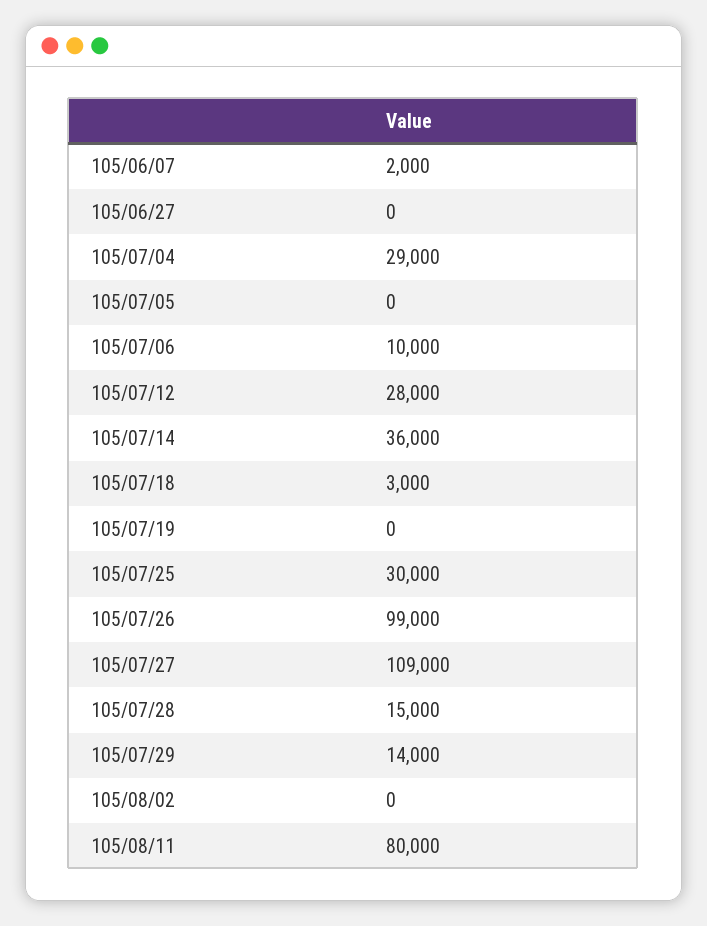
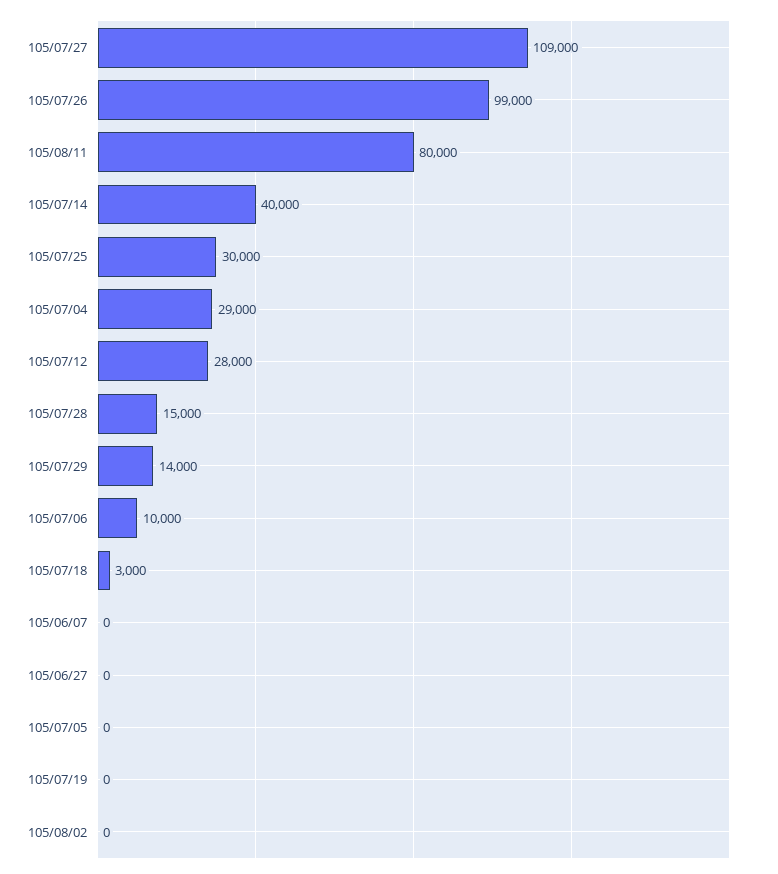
105/06/07: 2000 -> 0
105/07/14: 36000 -> 40000

